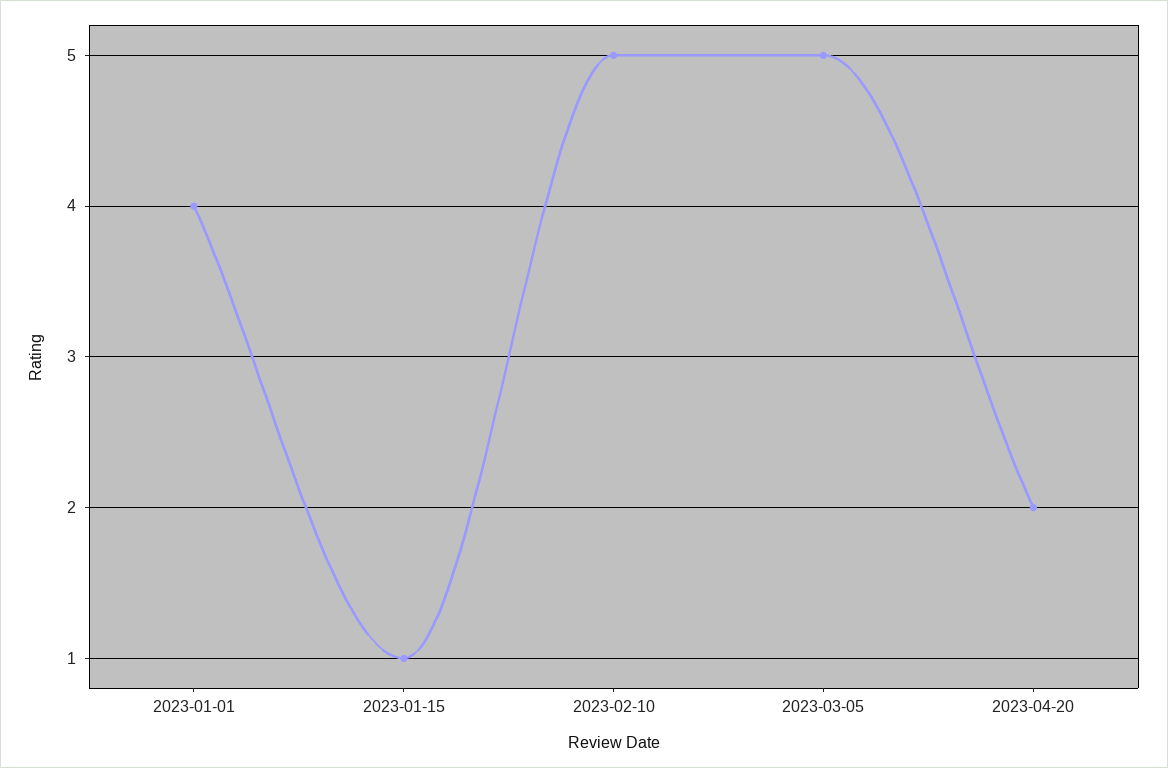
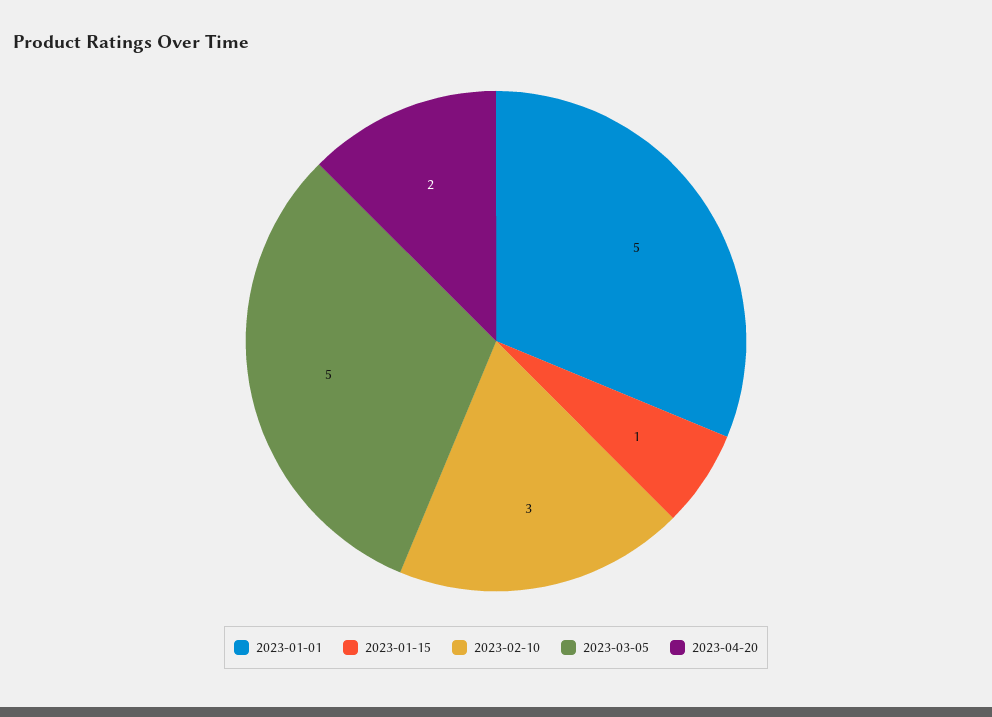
2023-01-01: 4 -> 5
2023-02-10: 5 -> 3

